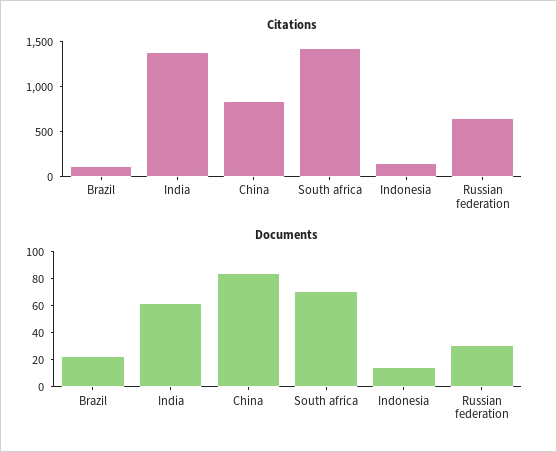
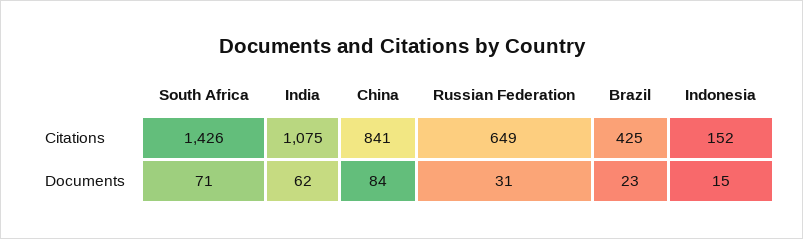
Citations, Brazil: 100 -> 425
Citations, India: 1400 -> 1075

